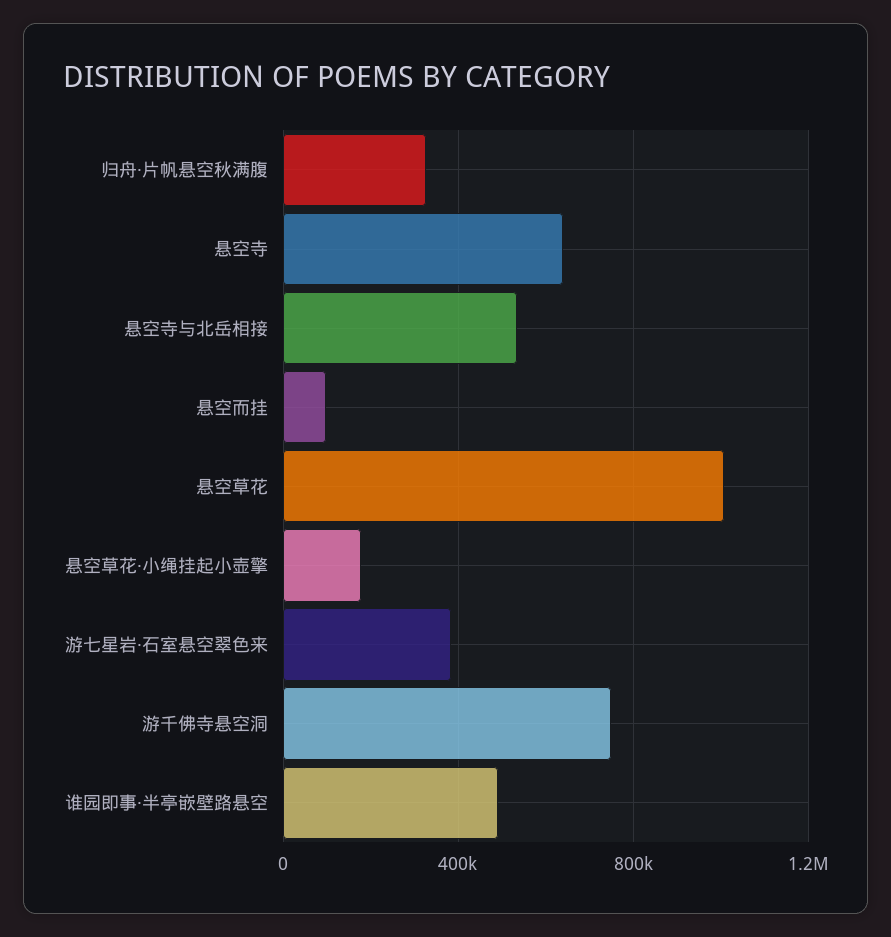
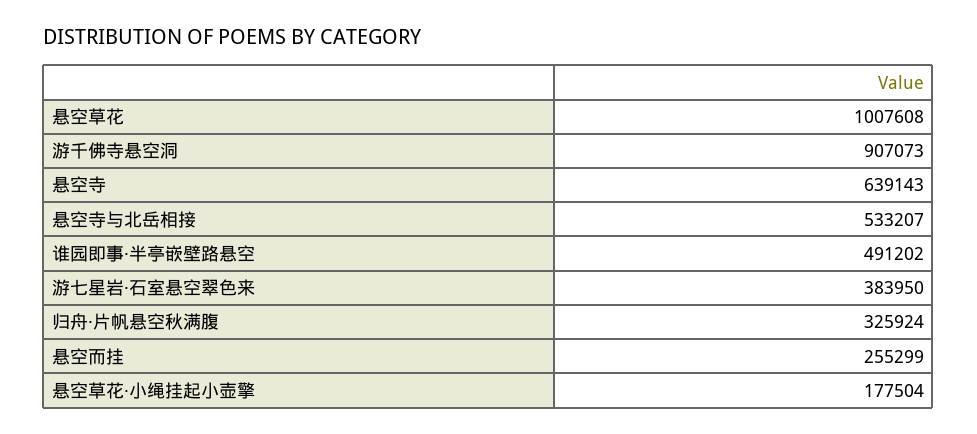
悬空而挂: 100000 -> 255299
游千佛寺悬空洞: 750000 -> 907073

